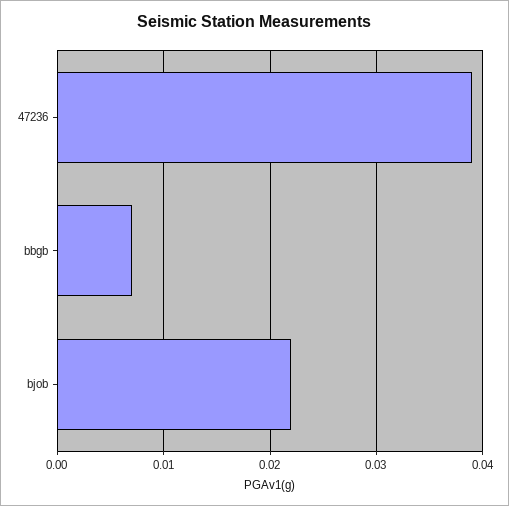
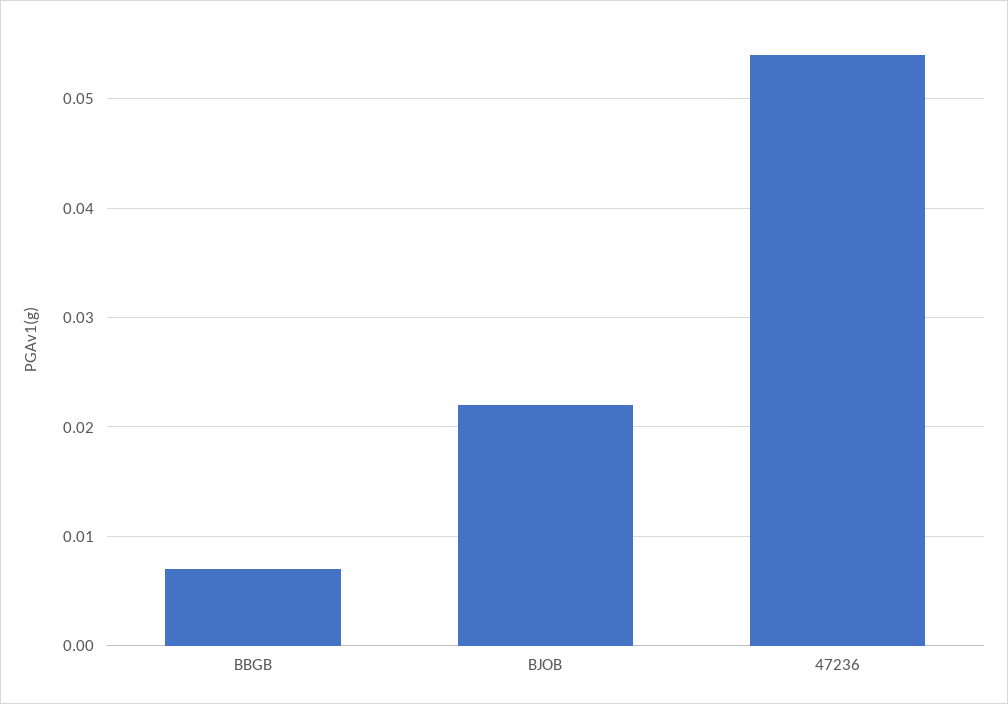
47236: 0.039 -> 0.054

